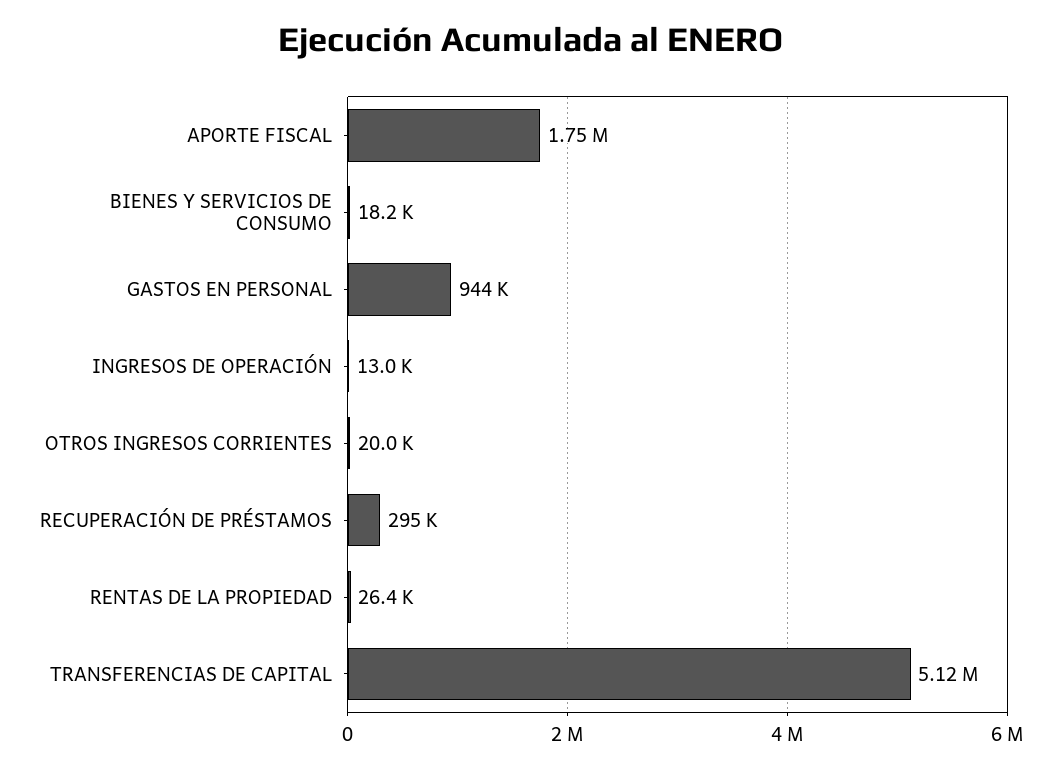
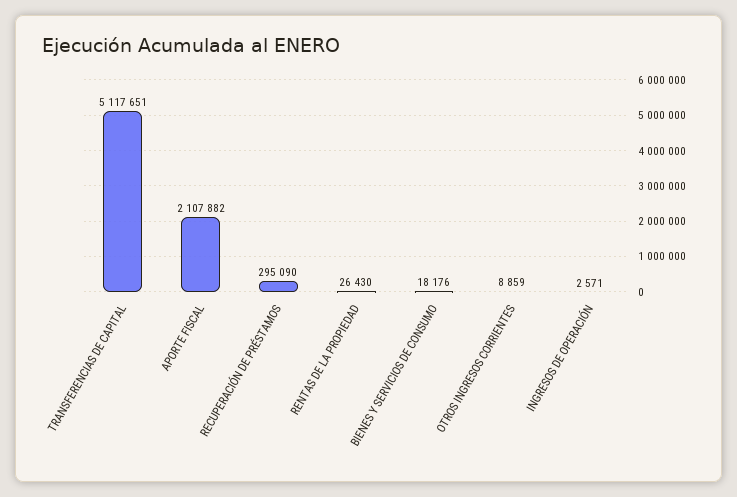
APORTE FISCAL: 1750000 -> 2107882
GASTOS EN PERSONAL: 944000 -> none
INGRESOS DE OPERACIÓN: 13000 -> 2571
OTROS INGRESOS CORRIENTES: 20000 -> 8859

